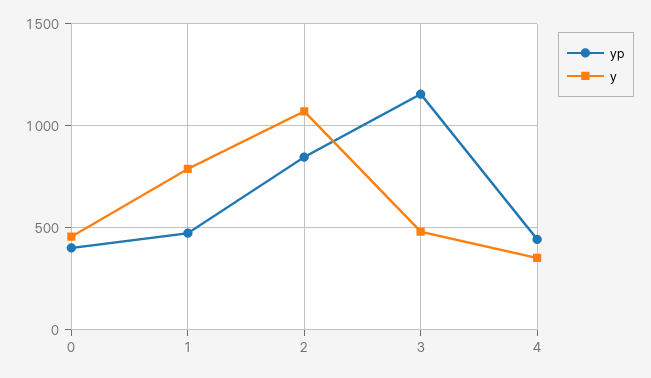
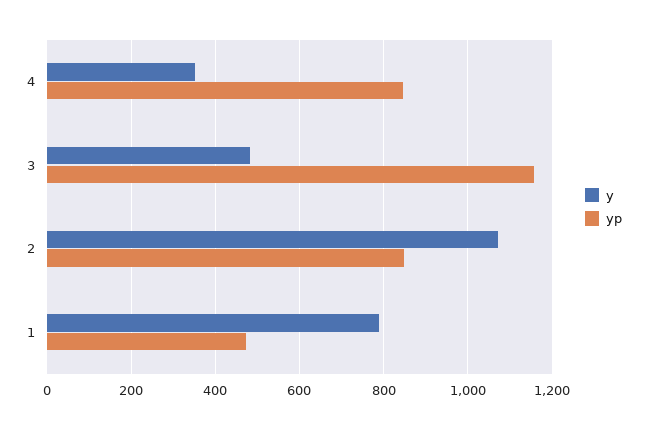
yp, 0: 400 -> none
y, 0: 450 -> none
yp, 4: 450 -> 840

